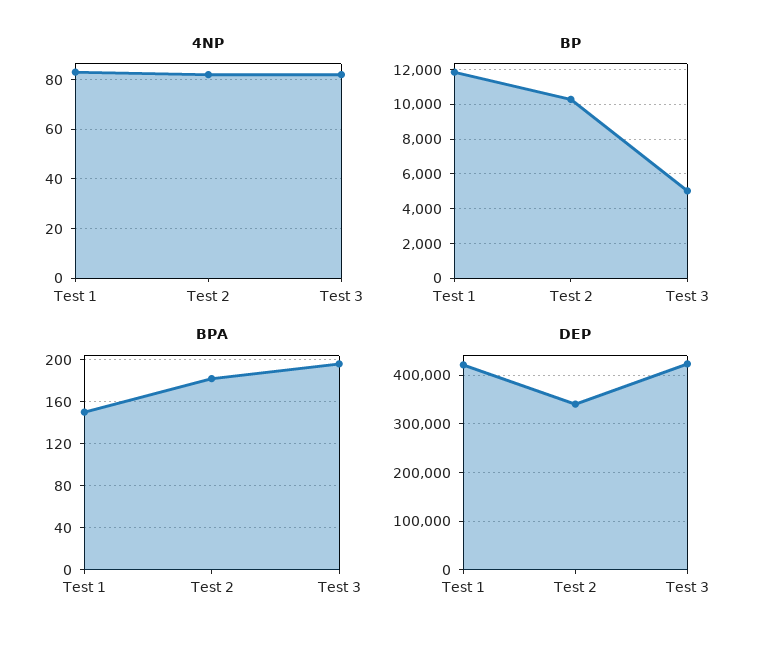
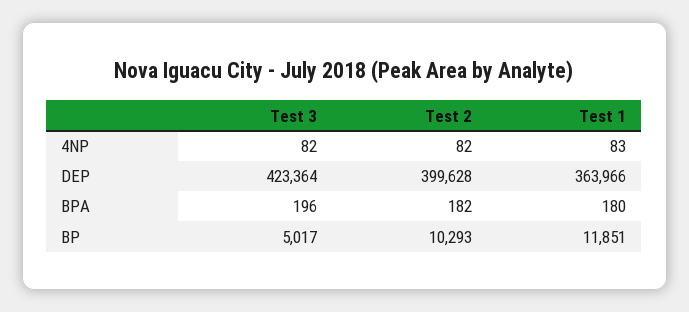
BPA, Test 1: 150 -> 180
DEP, Test 1: 420000 -> 363966
DEP, Test 2: 340000 -> 399628

